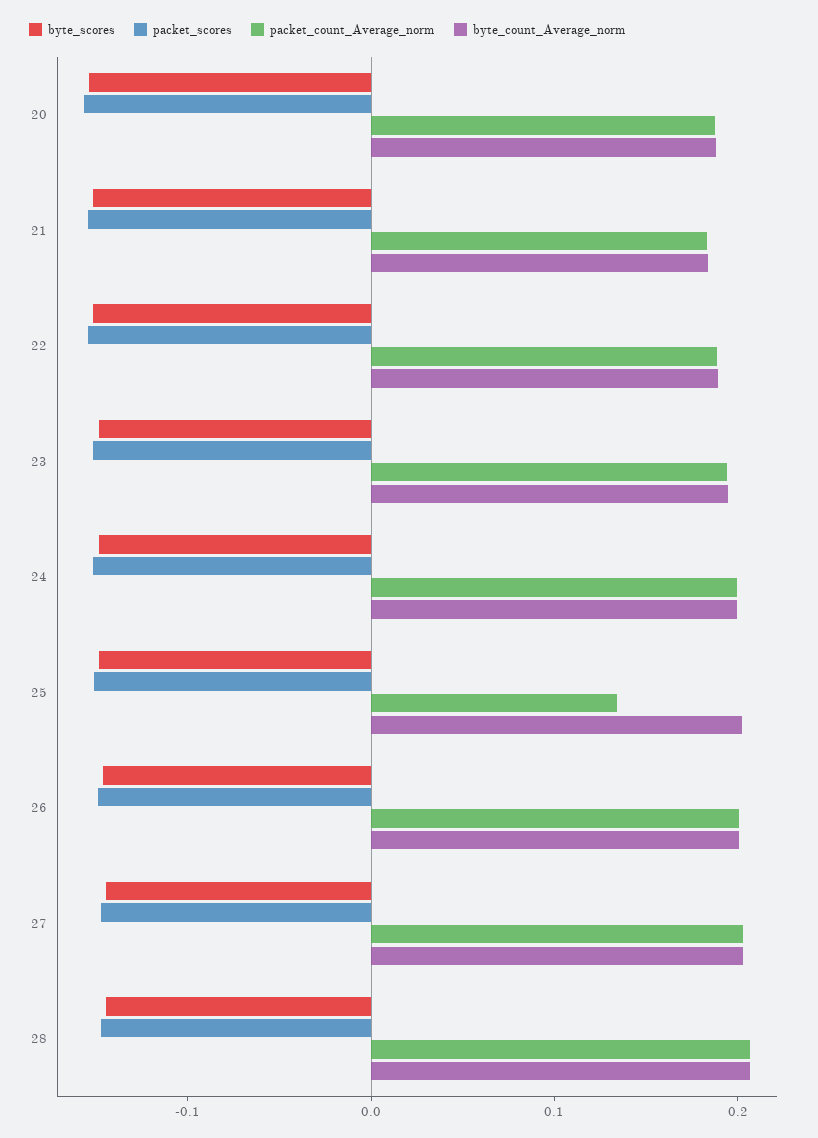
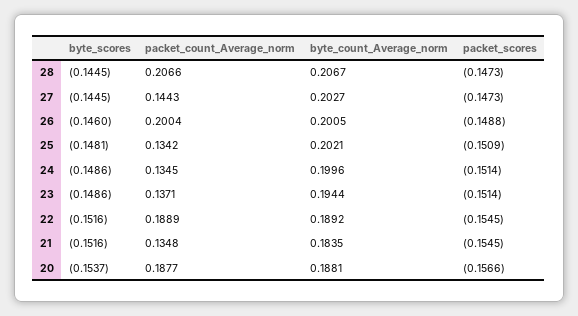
packet_count_Average_norm, 21: 0.18 -> 0.1348
packet_count_Average_norm, 23: 0.2 -> 0.1371
packet_count_Average_norm, 24: 0.2 -> 0.1345
packet_count_Average_norm, 27: 0.2 -> 0.1443

